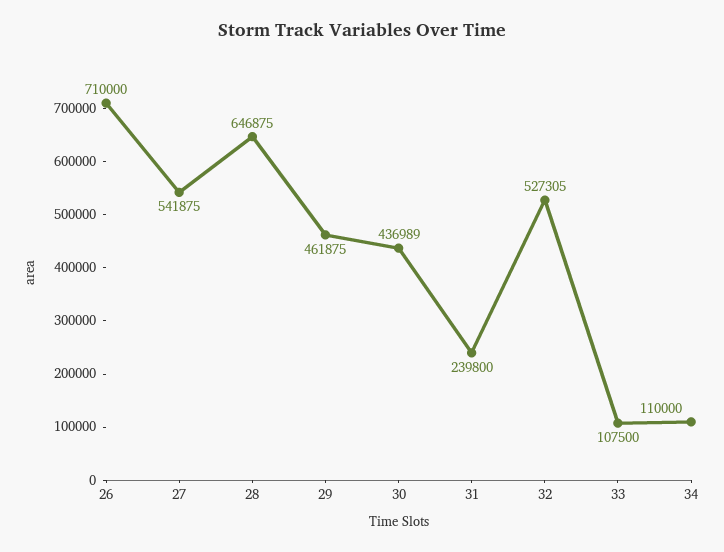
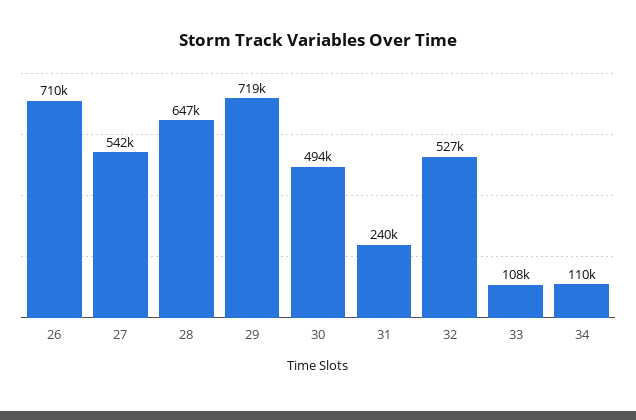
29: 461875 -> 719000
30: 436989 -> 494000

